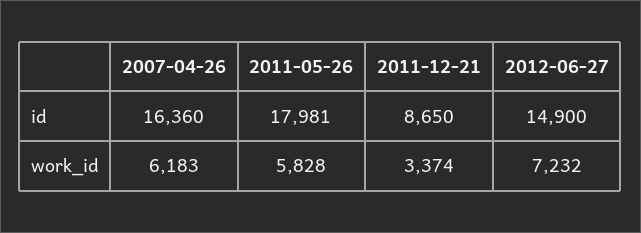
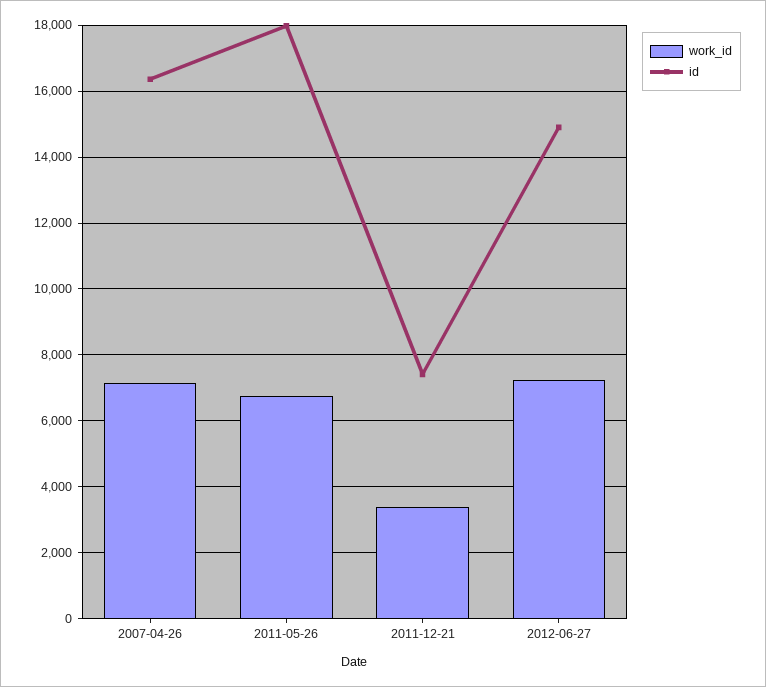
id, 2011-12-21: 8650 -> 7400
work_id, 2007-04-26: 6183 -> 7200
work_id, 2011-05-26: 5828 -> 6800

